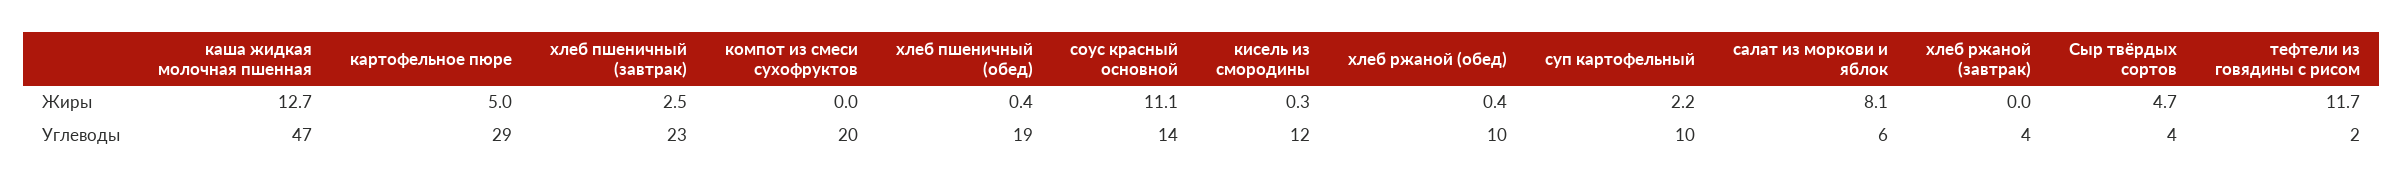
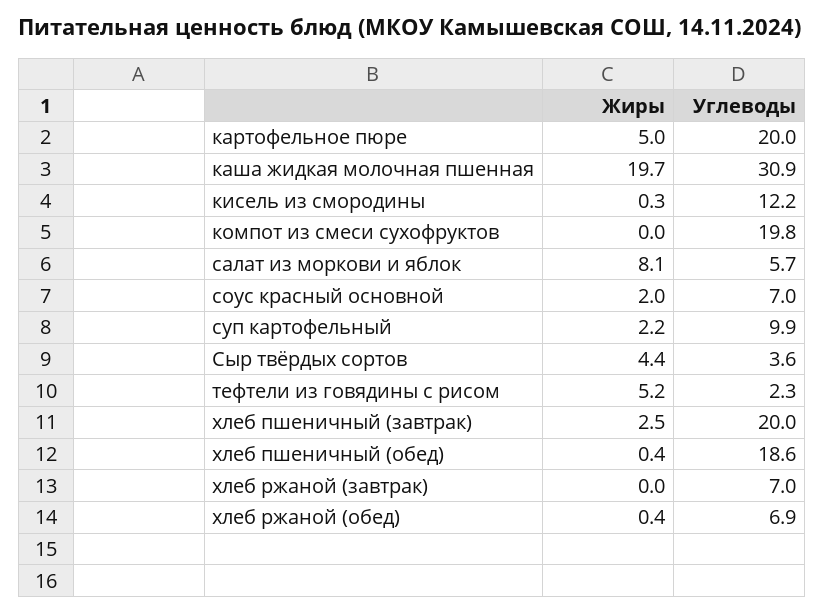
каша жидкая молочная пшенная, Жиры: 12.7 -> 19.7
соус красный основной, Жиры: 11.1 -> 2
Сыр твёрдых сортов, Жиры: 4.7 -> 4.4
тефтели из говядины с рисом, Жиры: 11.7 -> 5.2
каша жидкая молочная пшенная, Углеводы: 47 -> 30.9
картофельное пюре, Углеводы: 29 -> 20
хлеб пшеничный (завтрак), Углеводы: 23 -> 20
соус красный основной, Углеводы: 14 -> 7
хлеб ржаной (обед), Углеводы: 10 -> 6.9
хлеб ржаной (завтрак), Углеводы: 4 -> 7

